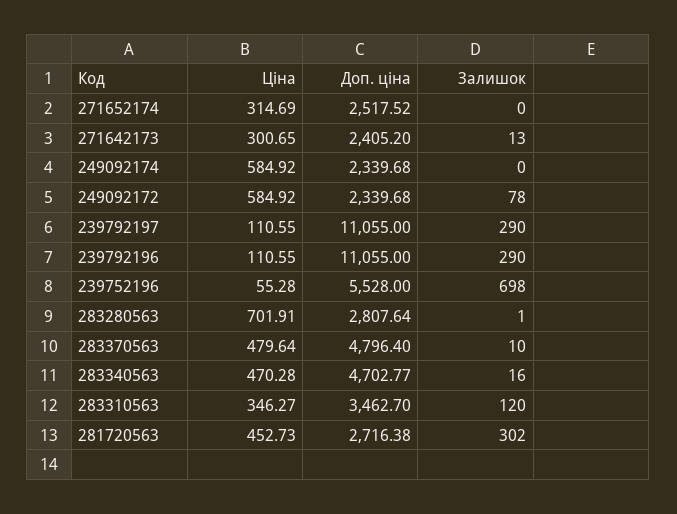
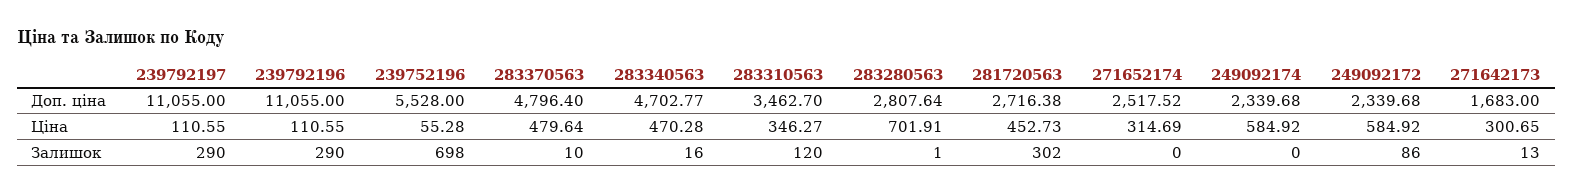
Доп. ціна, 271642173: 2405.2 -> 1683
Залишок, 249092172: 78 -> 86

